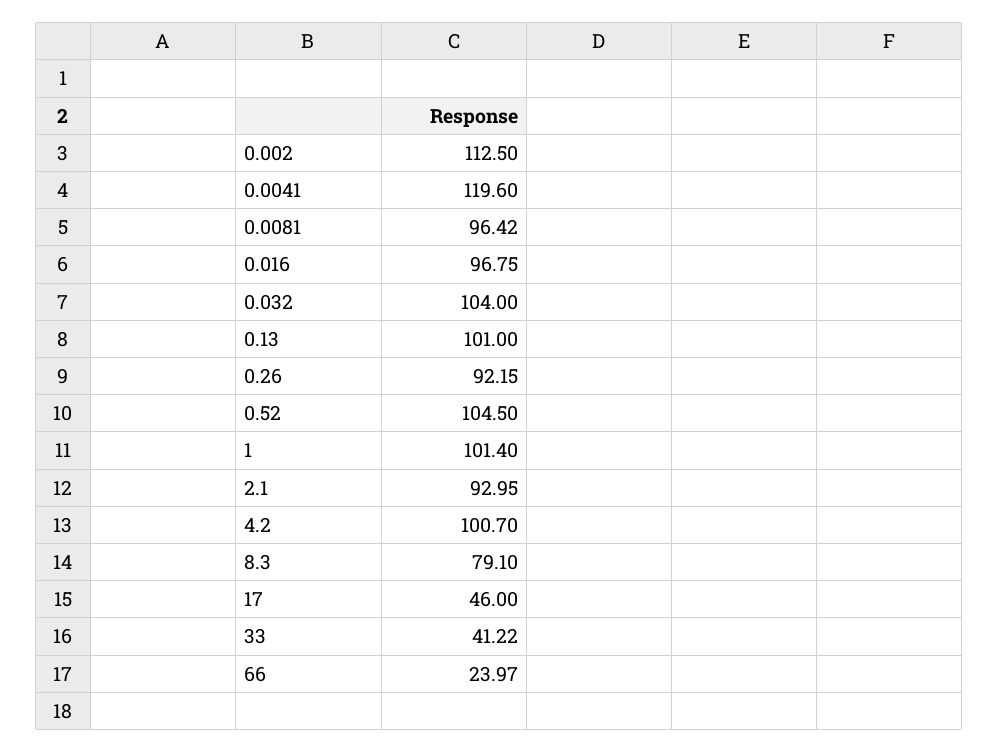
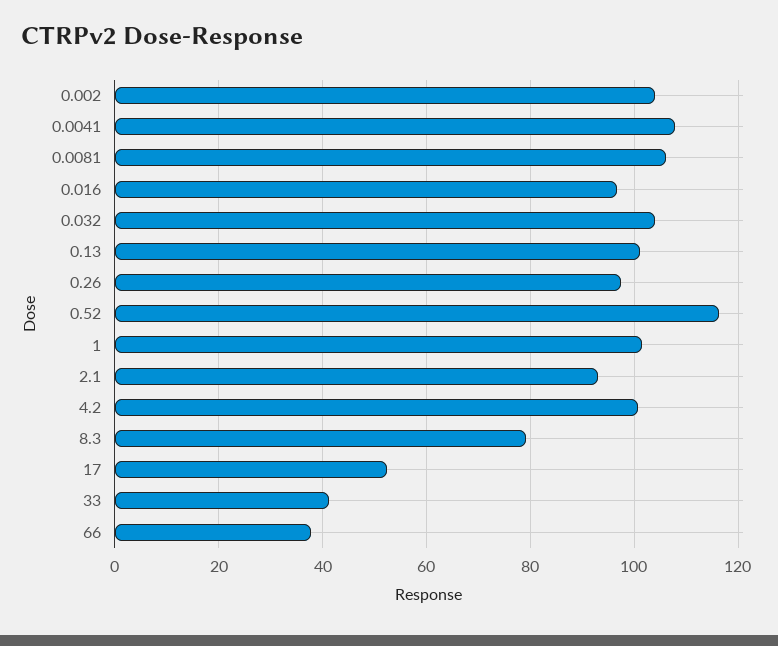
0.002: 112.5 -> 104
0.0041: 119.6 -> 108
0.0081: 96.42 -> 106
0.26: 92.15 -> 98
0.52: 104.5 -> 116
17: 46 -> 52
66: 23.97 -> 38

